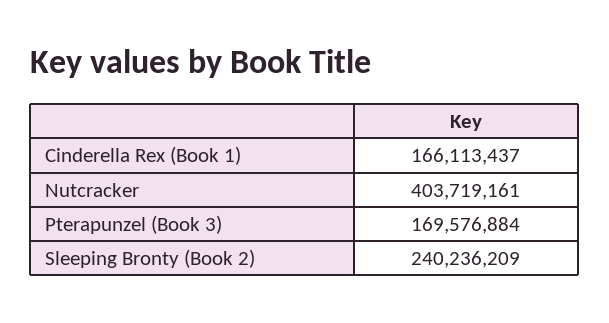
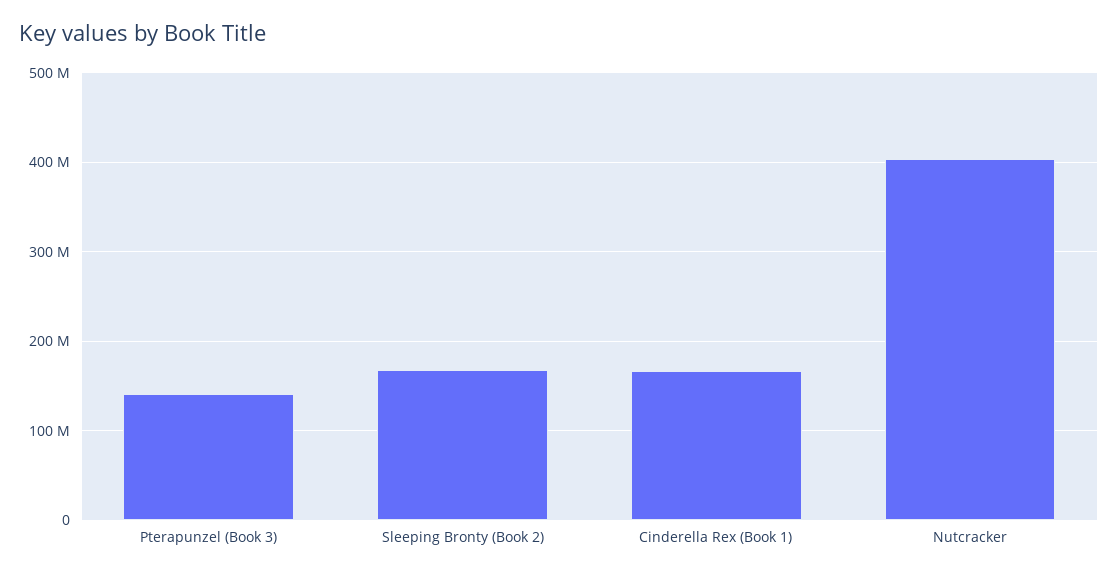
Pterapunzel (Book 3): 169576884 -> 140000000
Sleeping Bronty (Book 2): 240236209 -> 170000000

